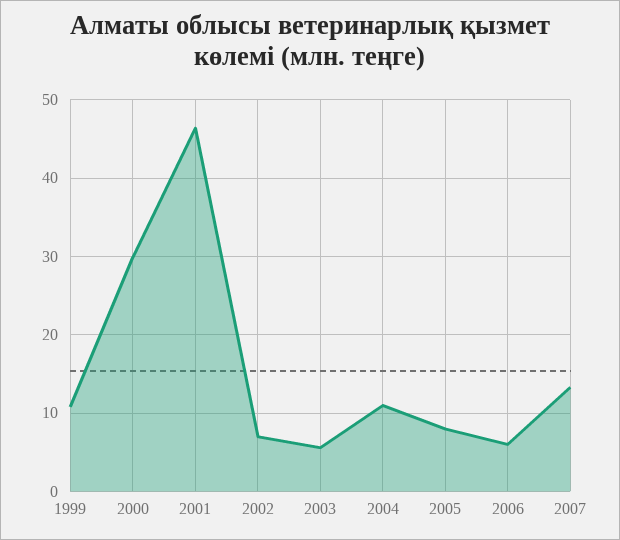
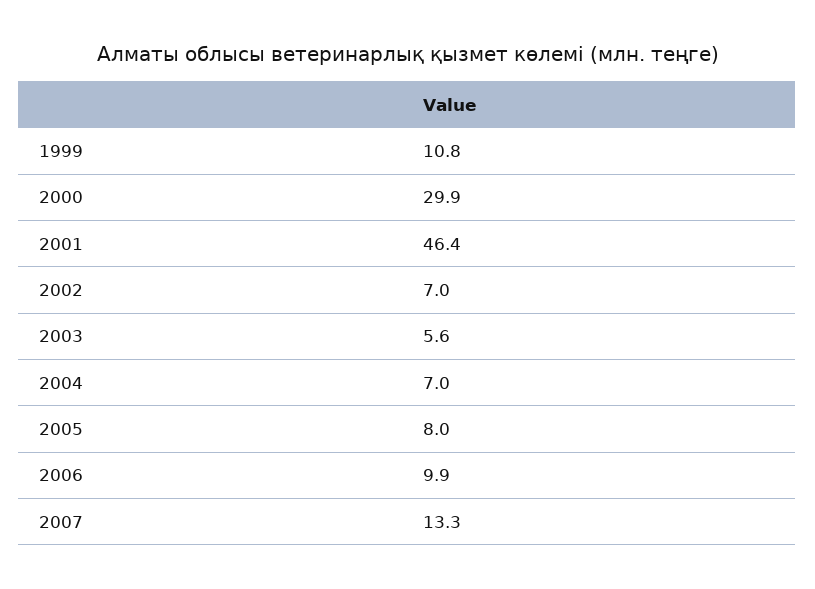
2004: 11 -> 7
2006: 6 -> 9.9

